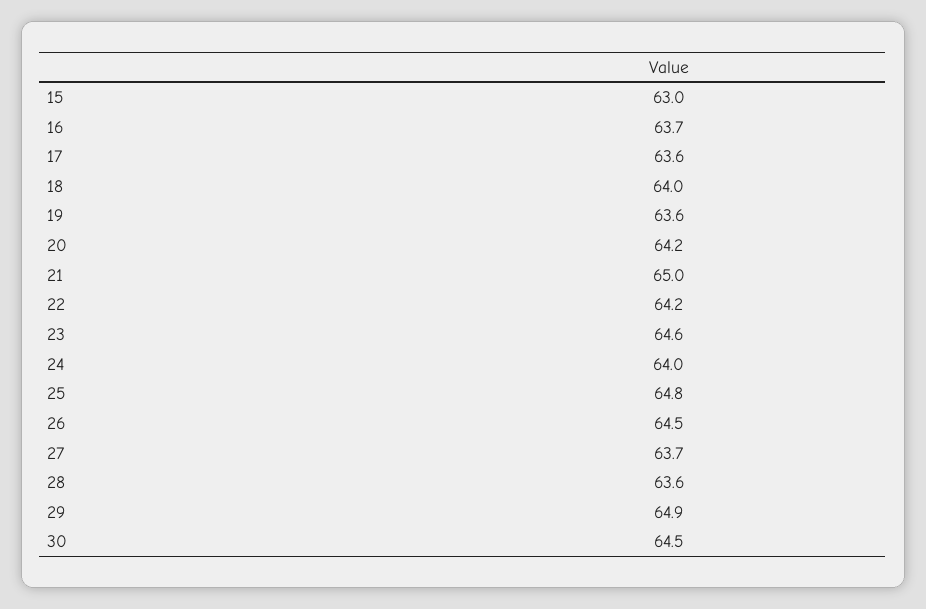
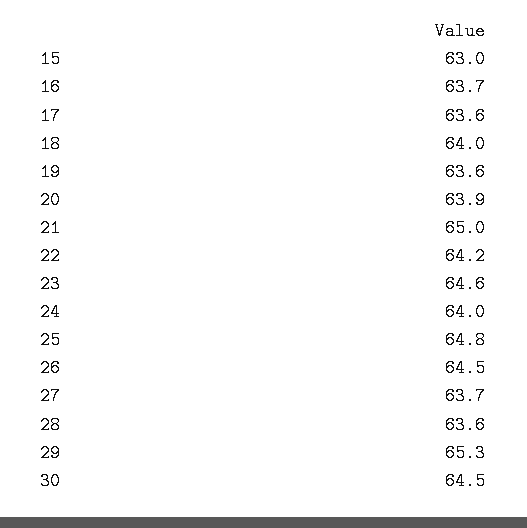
20: 64.2 -> 63.9
29: 64.9 -> 65.3

